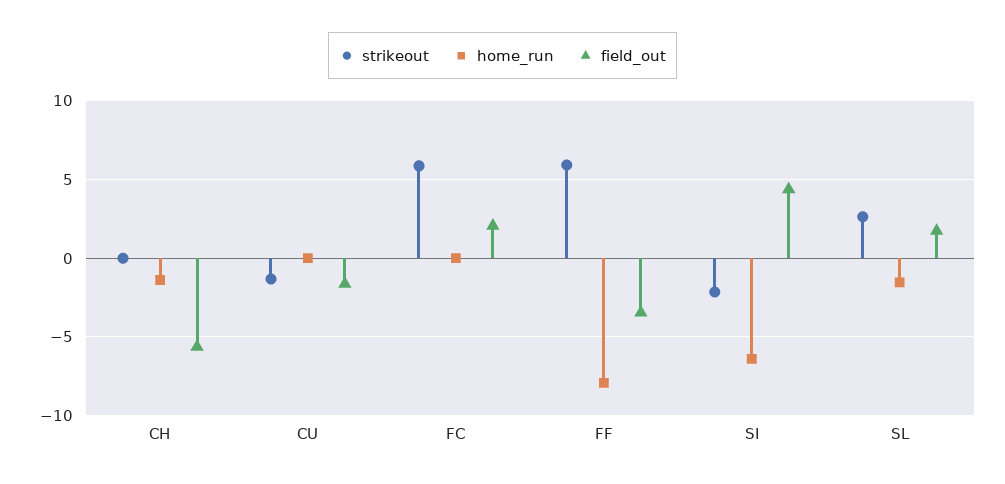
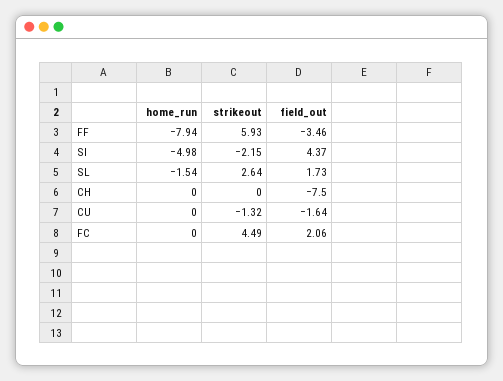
home_run, CH: -1.5 -> 0
field_out, CH: -5.5 -> -7.5
strikeout, FC: 6 -> 4.49
home_run, SI: -6.5 -> -4.98

